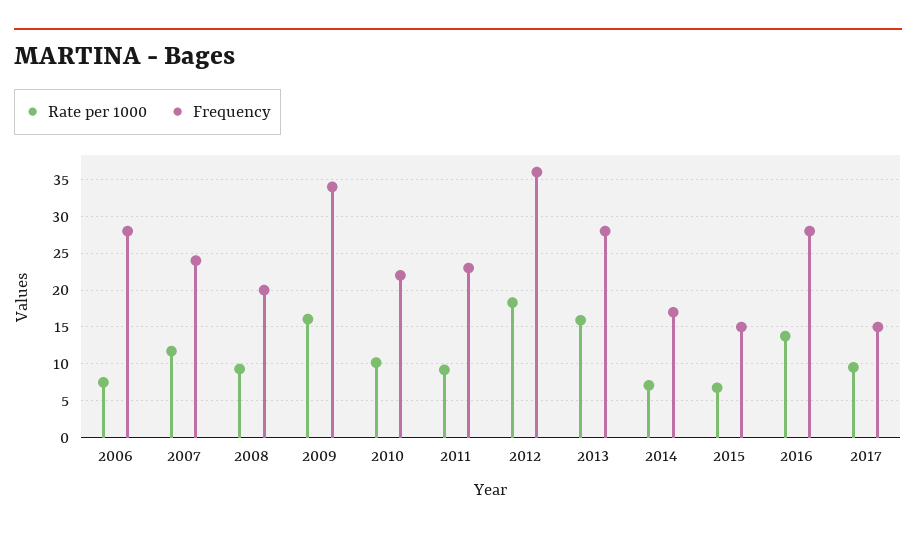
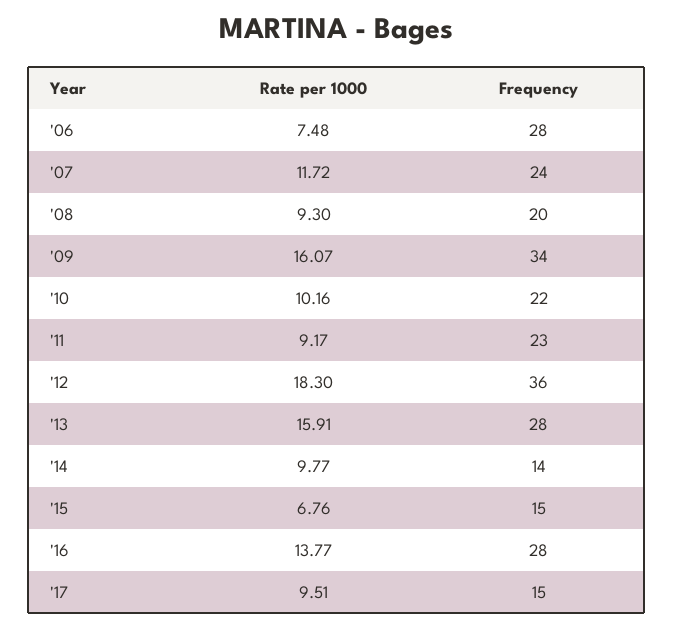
Rate per 1000, 2014: 7 -> 9.77
Frequency, 2014: 17 -> 14

